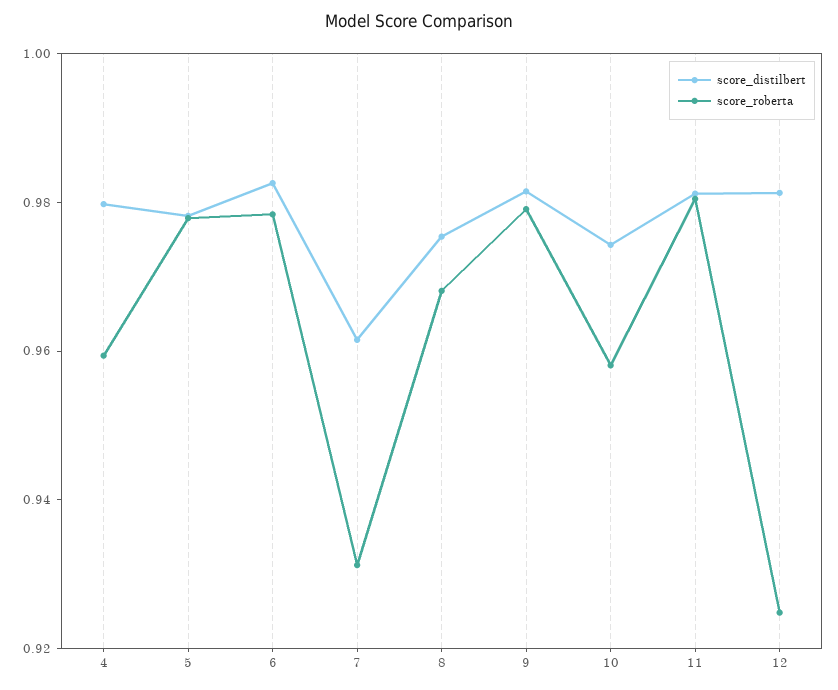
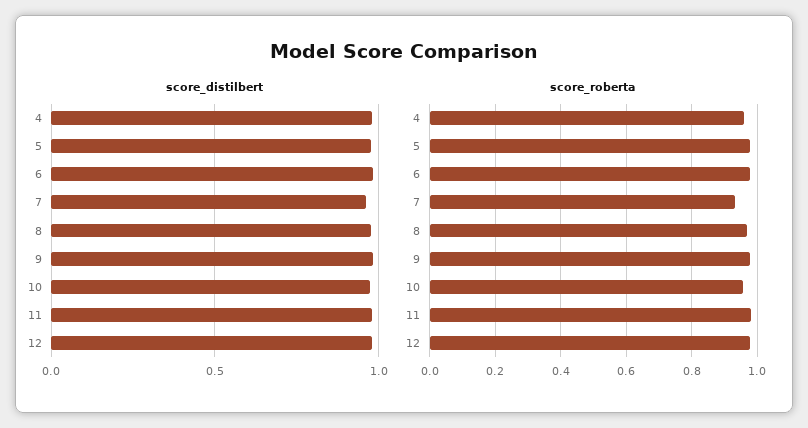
score_roberta, 12: 0.925 -> 0.98

